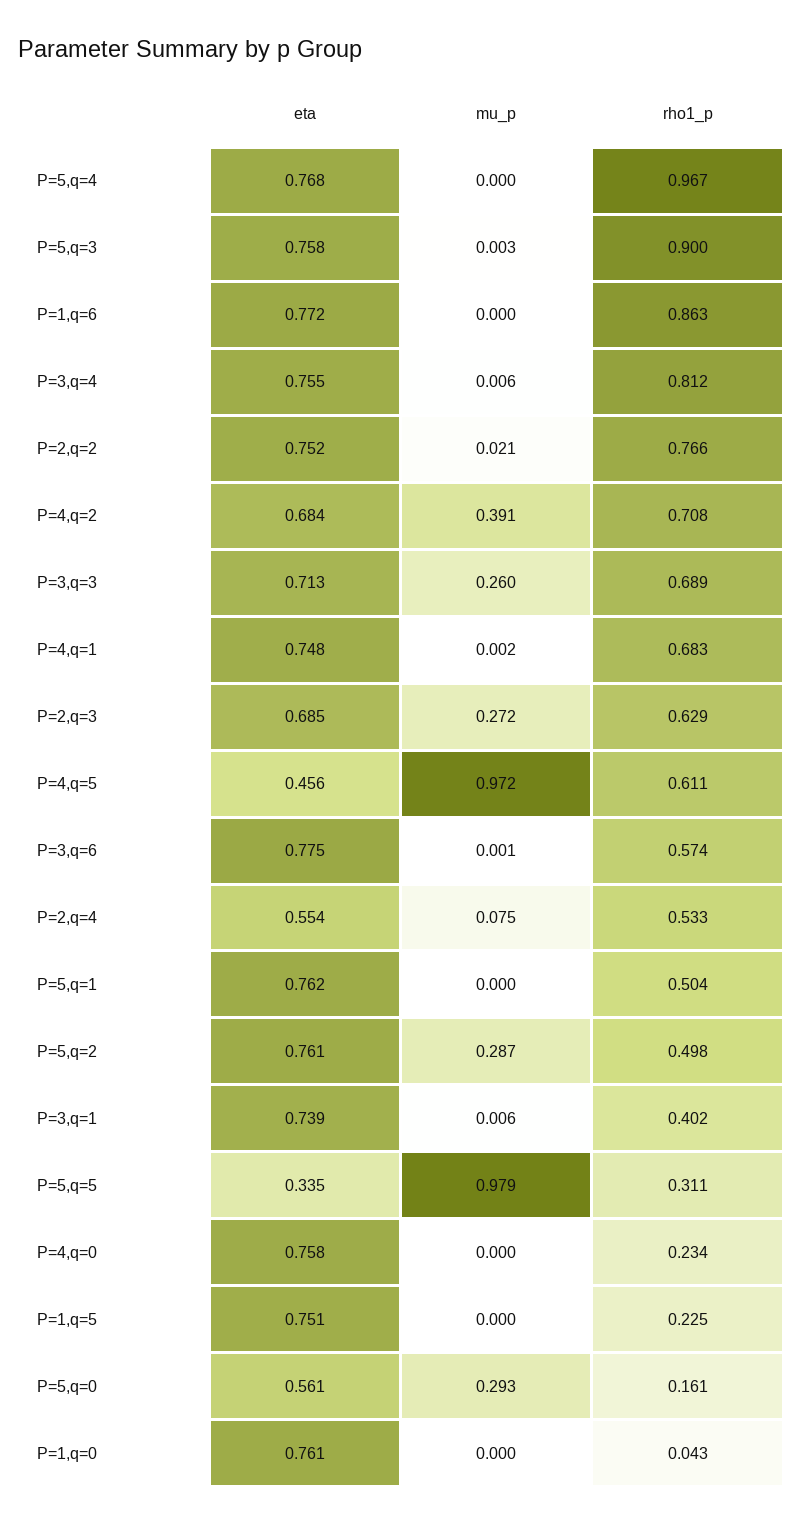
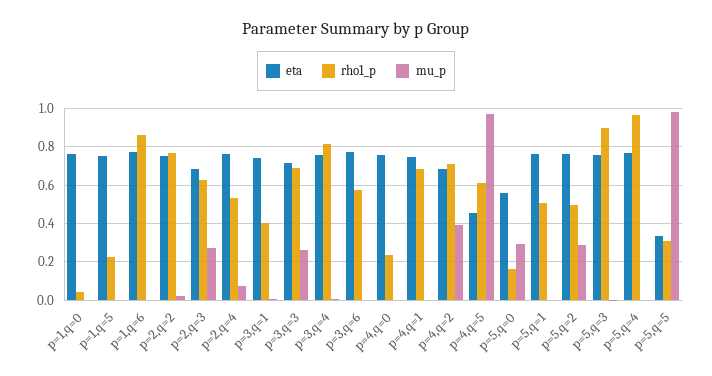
eta, P=2,q=4: 0.554 -> 0.75

